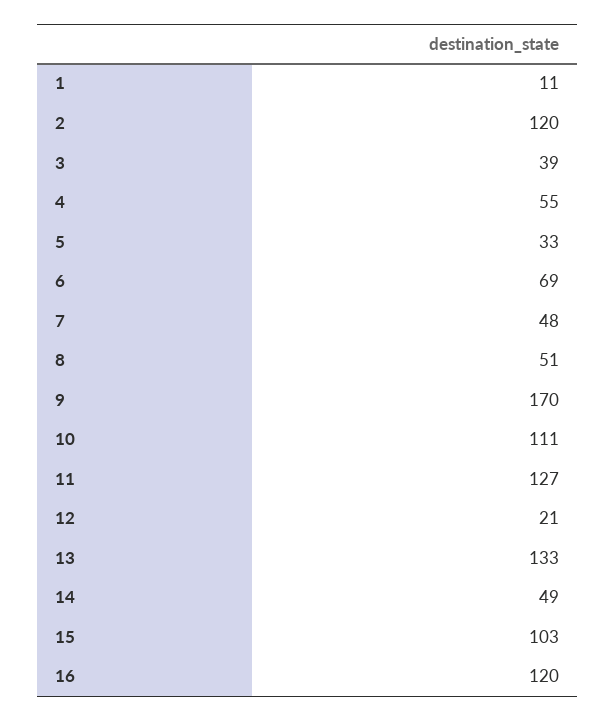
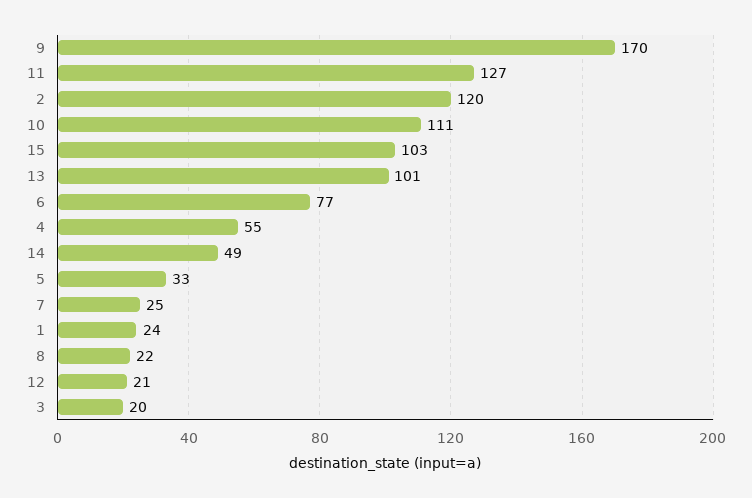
1: 11 -> 24
3: 39 -> 20
6: 69 -> 77
7: 48 -> 25
8: 51 -> 22
13: 133 -> 101
16: 120 -> none

